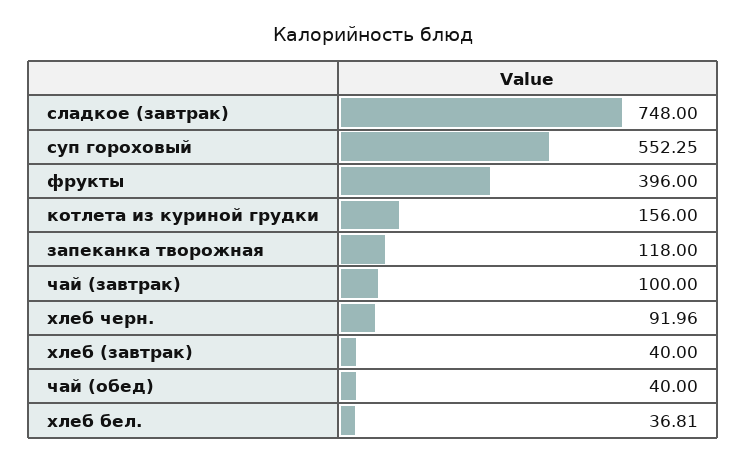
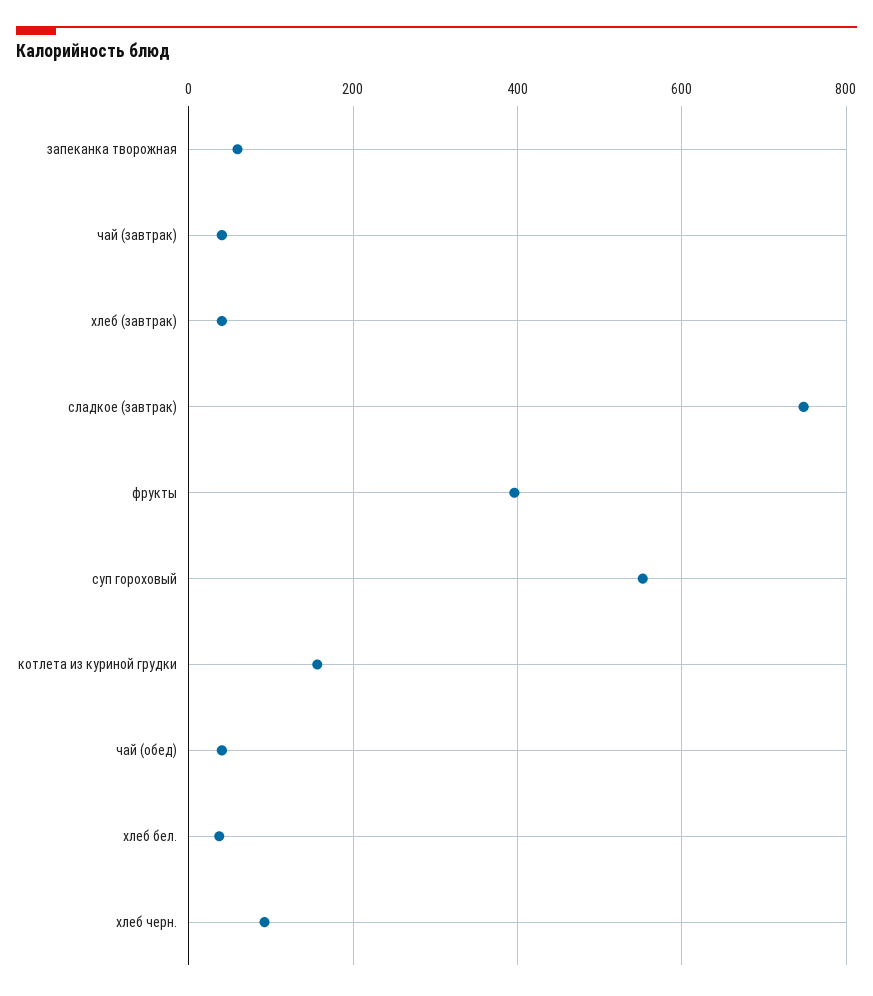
запеканка творожная: 118 -> 60
чай (завтрак): 100 -> 40

